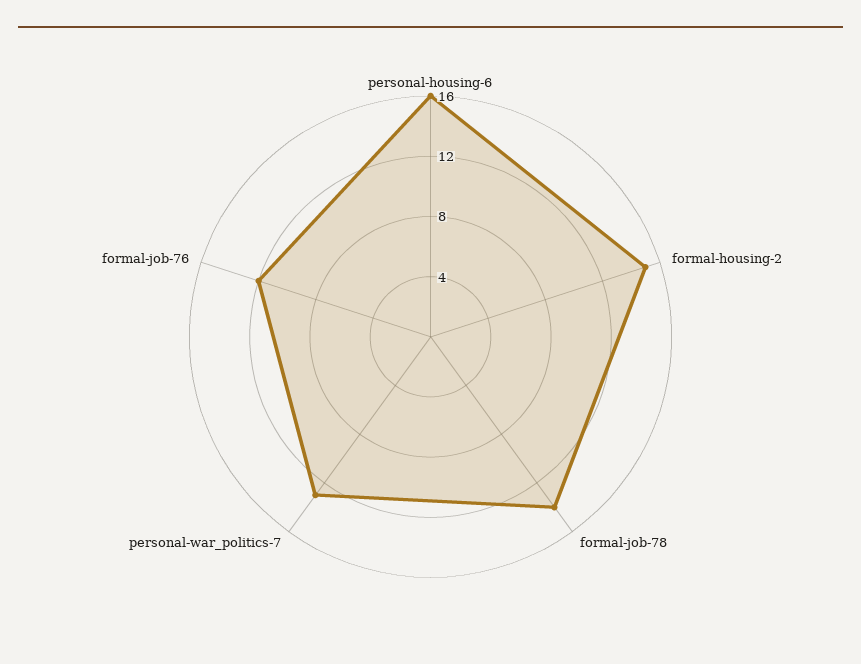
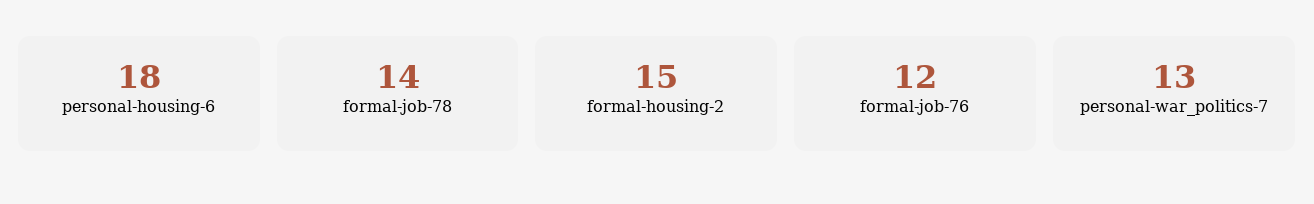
personal-housing-6: 16 -> 18

